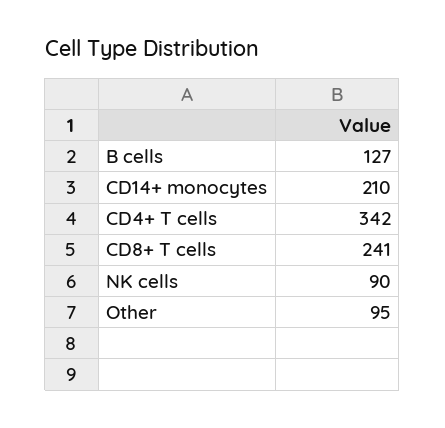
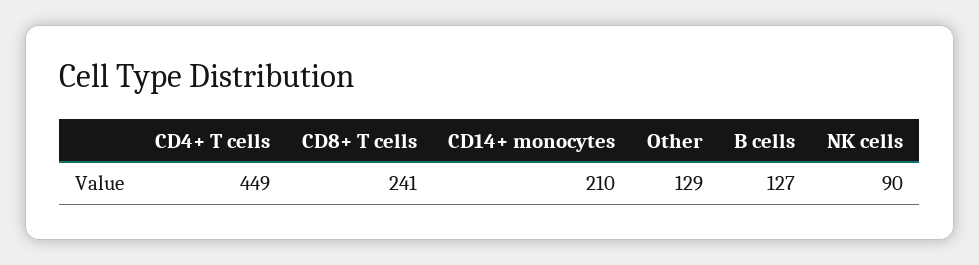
CD4+ T cells: 342 -> 449
Other: 95 -> 129

